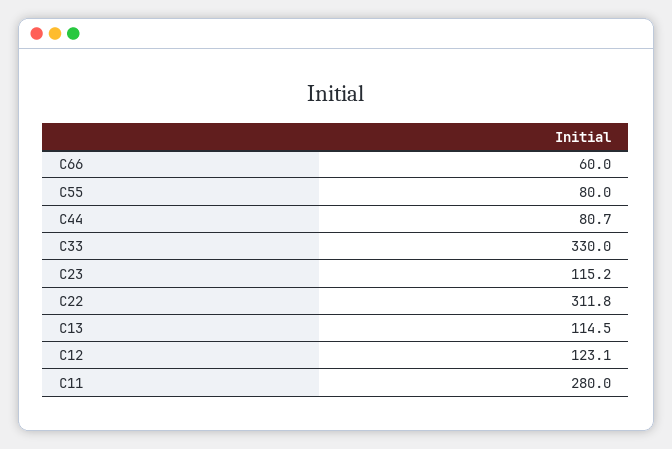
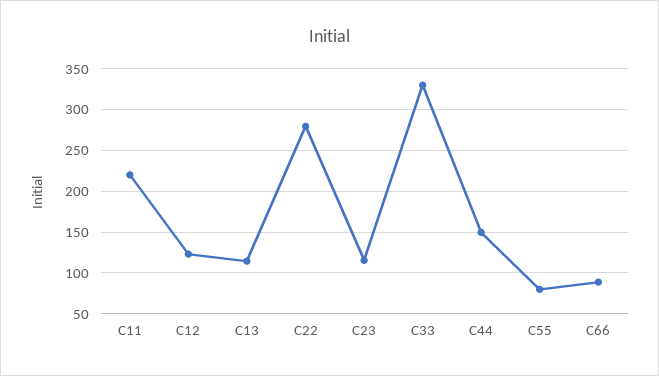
C66: 60 -> 90
C44: 80.7 -> 150
C22: 311.8 -> 280
C11: 280 -> 220

